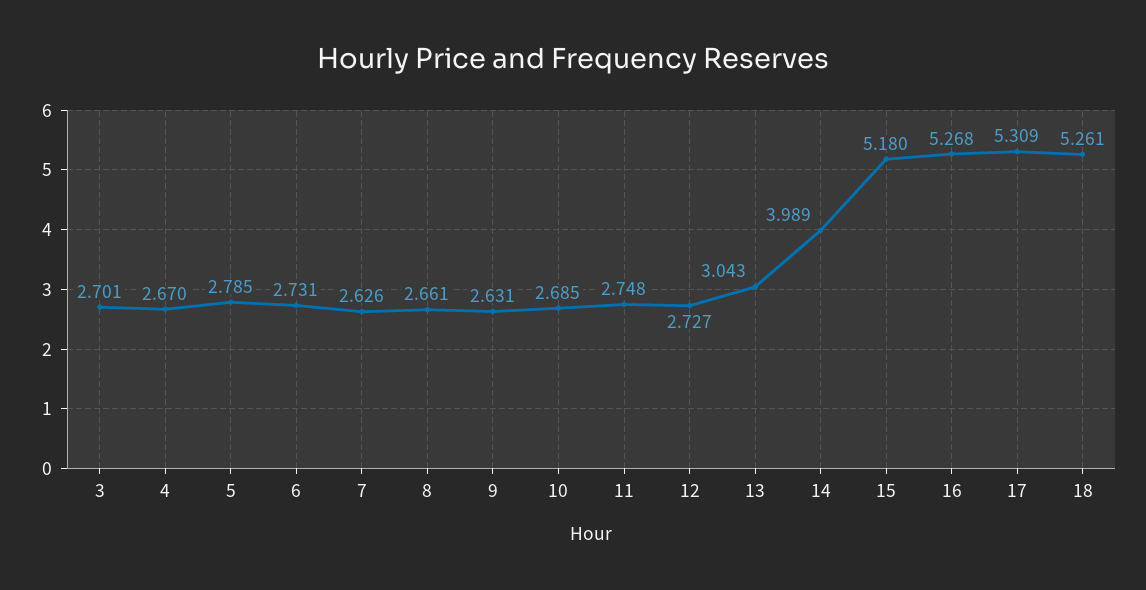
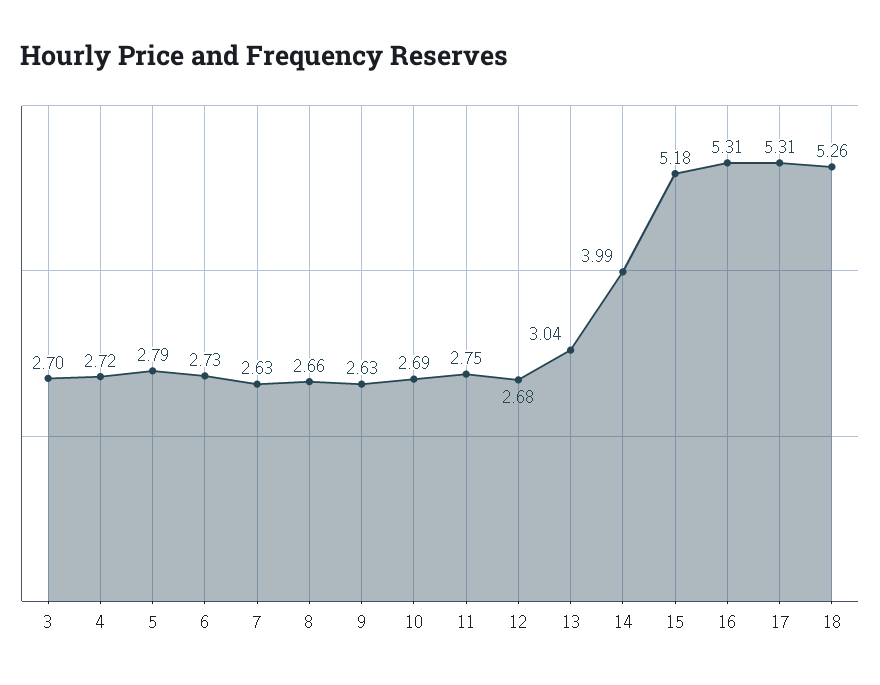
4: 2.67 -> 2.72
12: 2.727 -> 2.68
16: 5.268 -> 5.31

